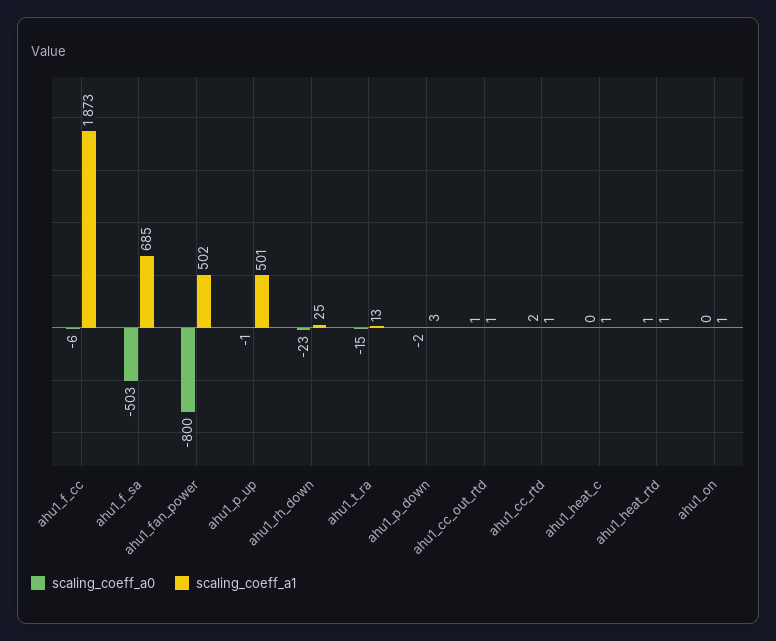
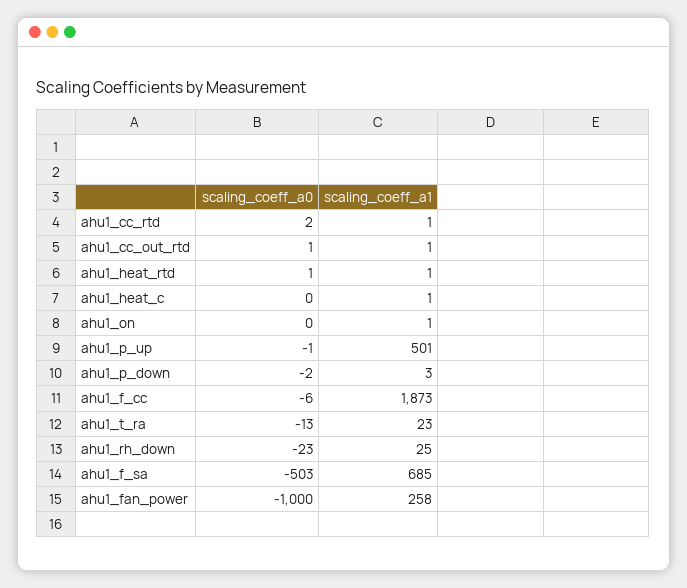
scaling_coeff_a0, ahu1_fan_power: -800 -> -1000
scaling_coeff_a1, ahu1_fan_power: 502 -> 258
scaling_coeff_a0, ahu1_t_ra: -15 -> -13
scaling_coeff_a1, ahu1_t_ra: 13 -> 23

